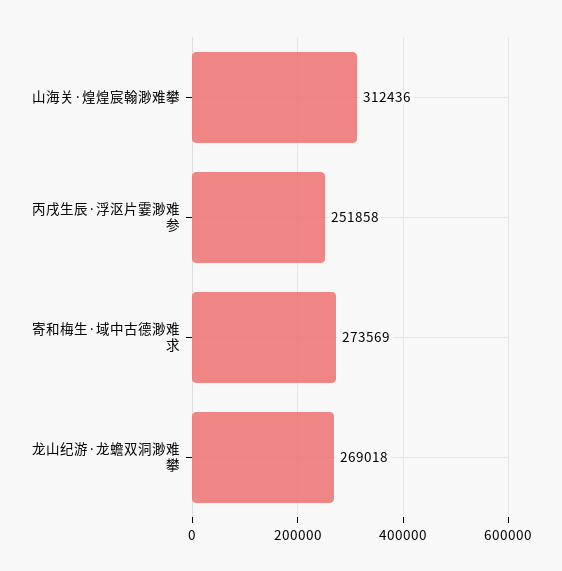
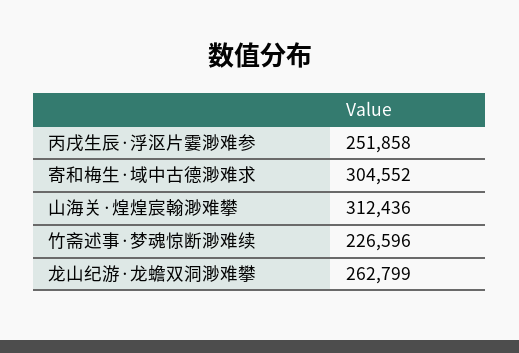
寄和梅生·域中古德渺难求: 273569 -> 304552
龙山纪游·龙蟾双洞渺难攀: 269018 -> 262799
竹斋述事·梦魂惊断渺难续: none -> 226596

